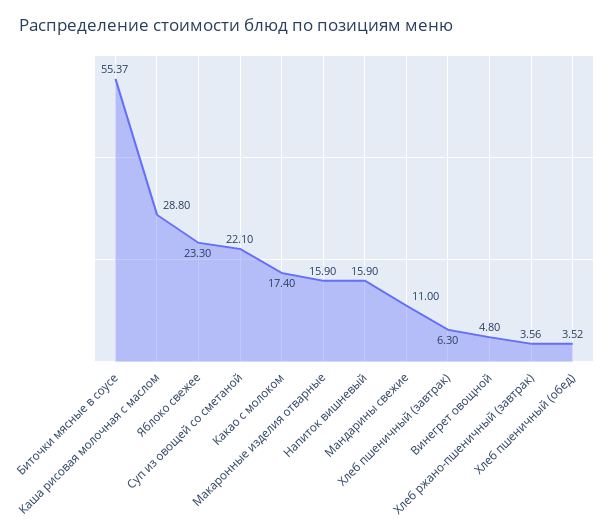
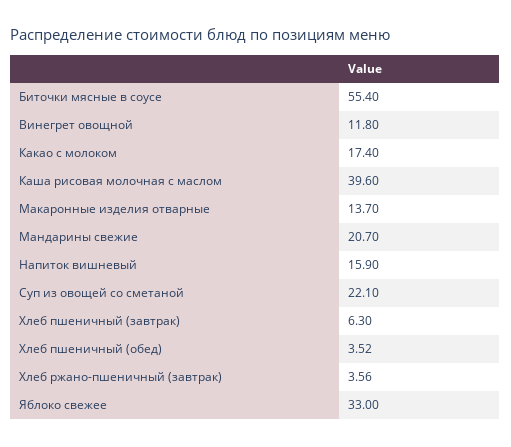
Биточки мясные в соусе: 55.37 -> 55.4
Каша рисовая молочная с маслом: 28.8 -> 39.6
Яблоко свежее: 23.3 -> 33
Макаронные изделия отварные: 15.9 -> 13.7
Мандарины свежие: 11 -> 20.7
Винегрет овощной: 4.8 -> 11.8

